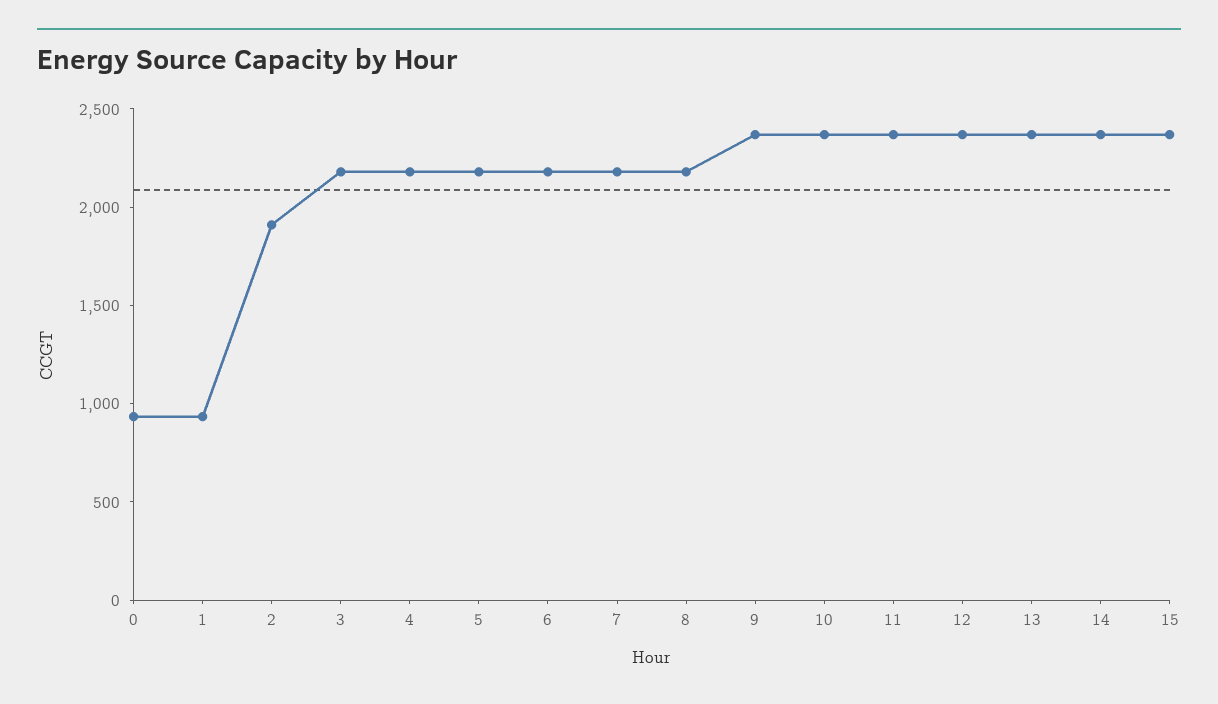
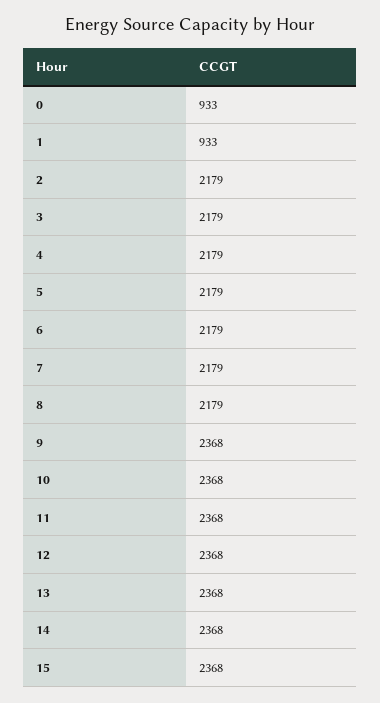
2: 1900 -> 2179

